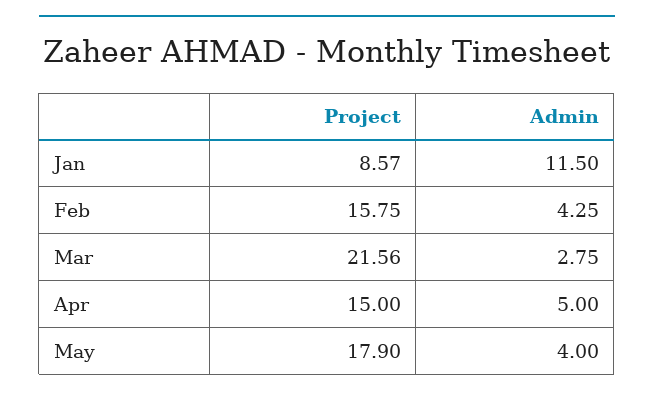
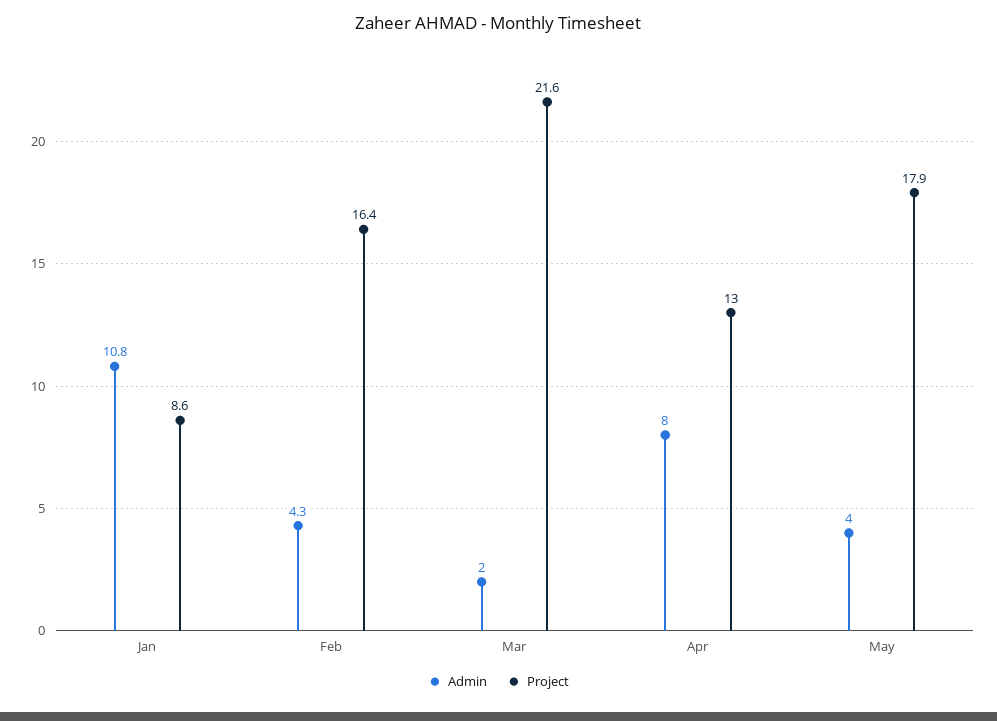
Admin, Jan: 11.5 -> 10.8
Project, Feb: 15.75 -> 16.4
Admin, Mar: 2.75 -> 2
Project, Apr: 15 -> 13
Admin, Apr: 5 -> 8

